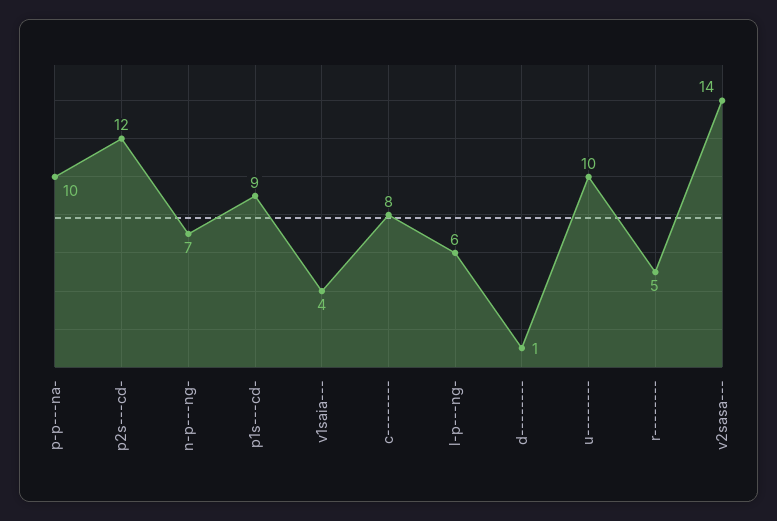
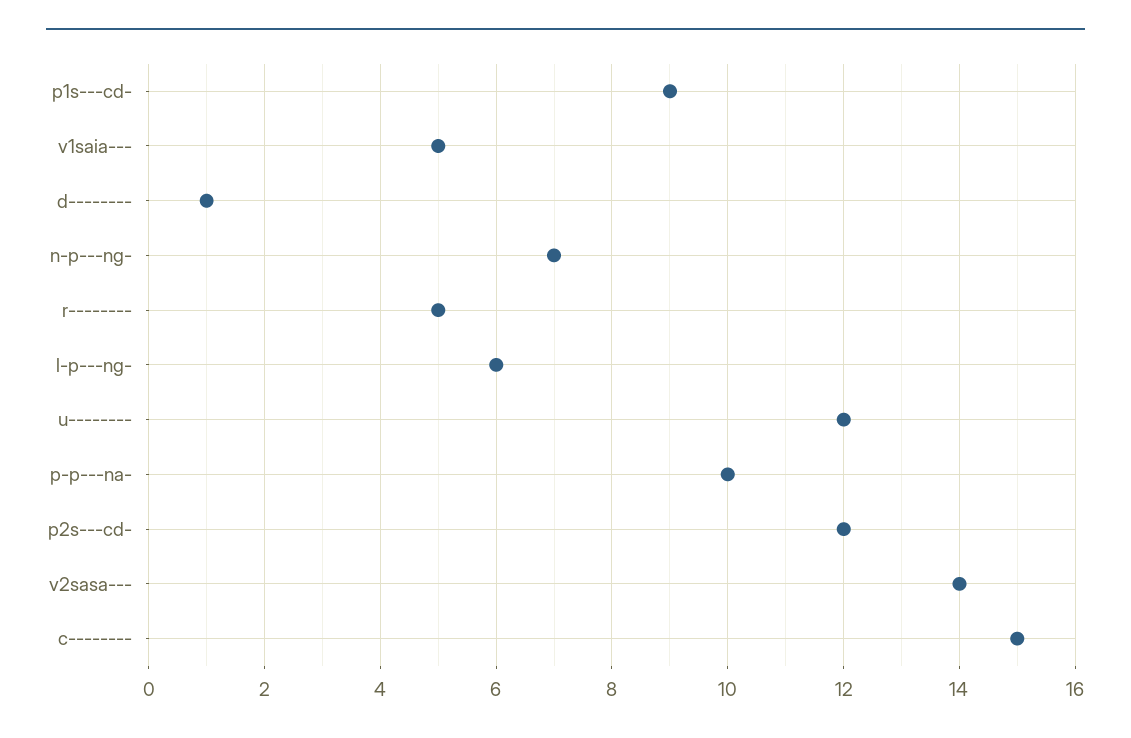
v1saia---: 4 -> 5
c--------: 8 -> 15
u--------: 10 -> 12

